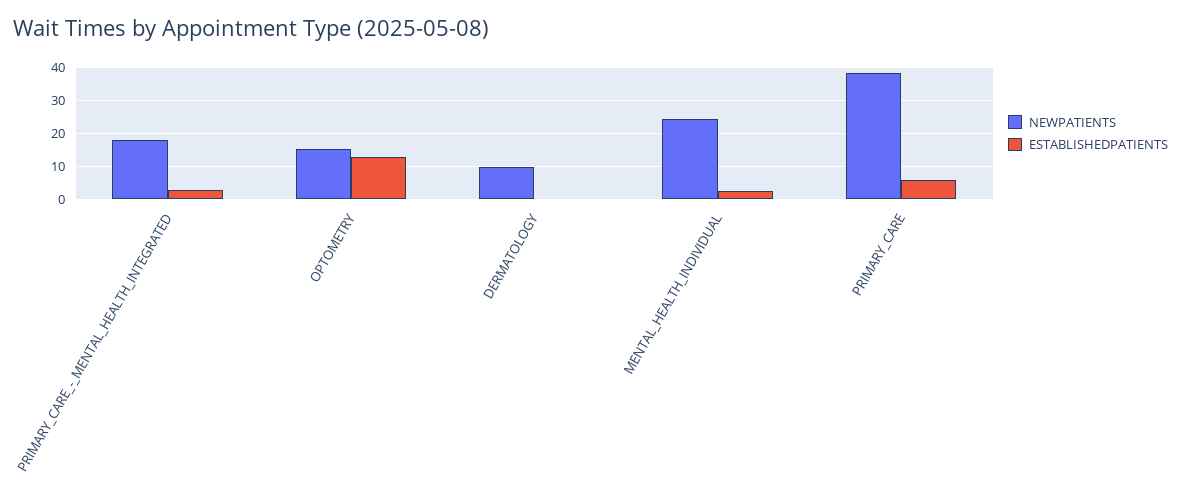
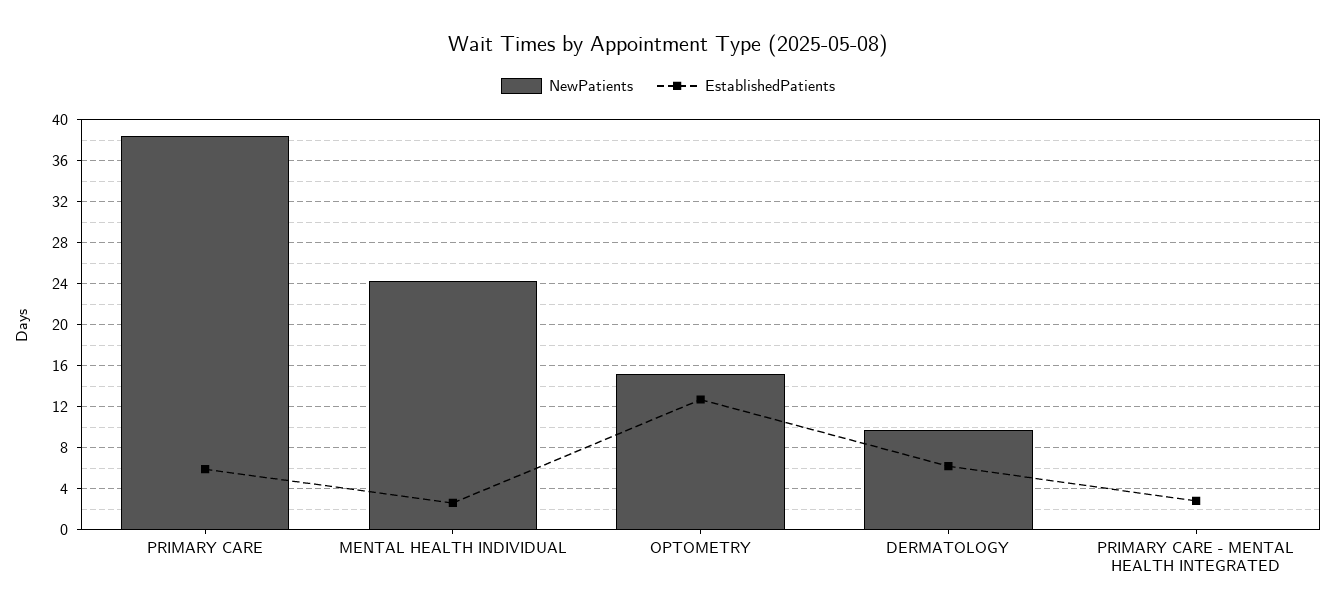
NEWPATIENTS, PRIMARY_CARE_-_MENTAL_HEALTH_INTEGRATED: 18 -> 0
ESTABLISHEDPATIENTS, DERMATOLOGY: 0 -> 6

